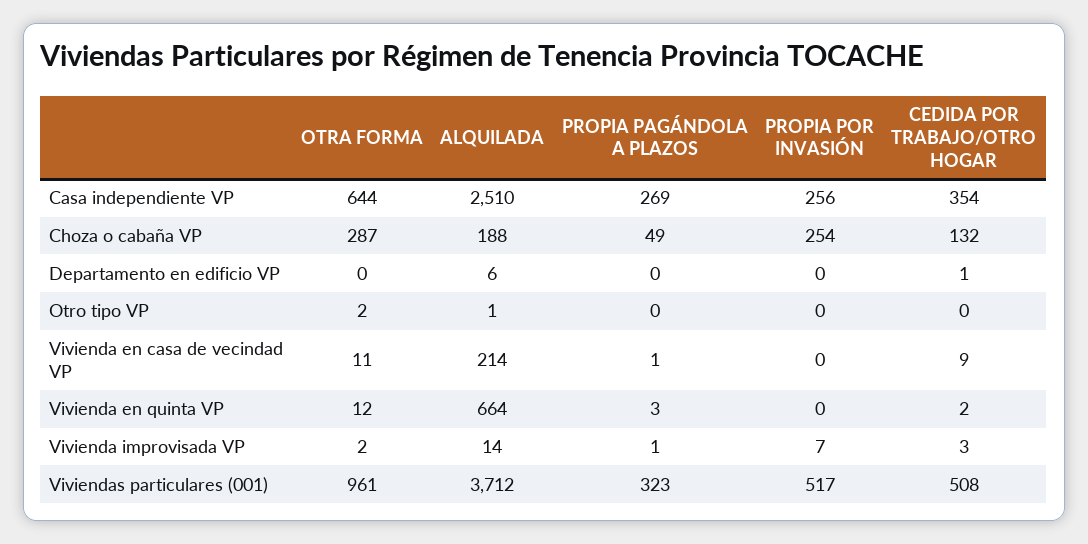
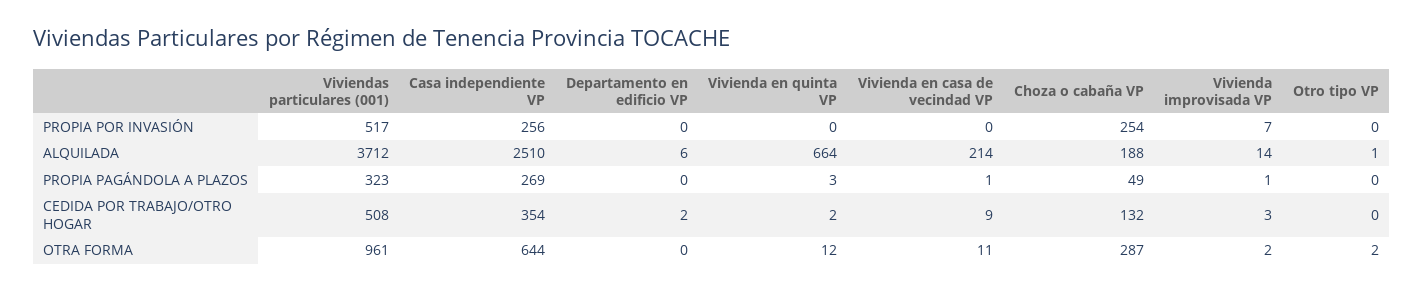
CEDIDA POR TRABAJO/OTRO HOGAR, Departamento en edificio VP: 1 -> 2

